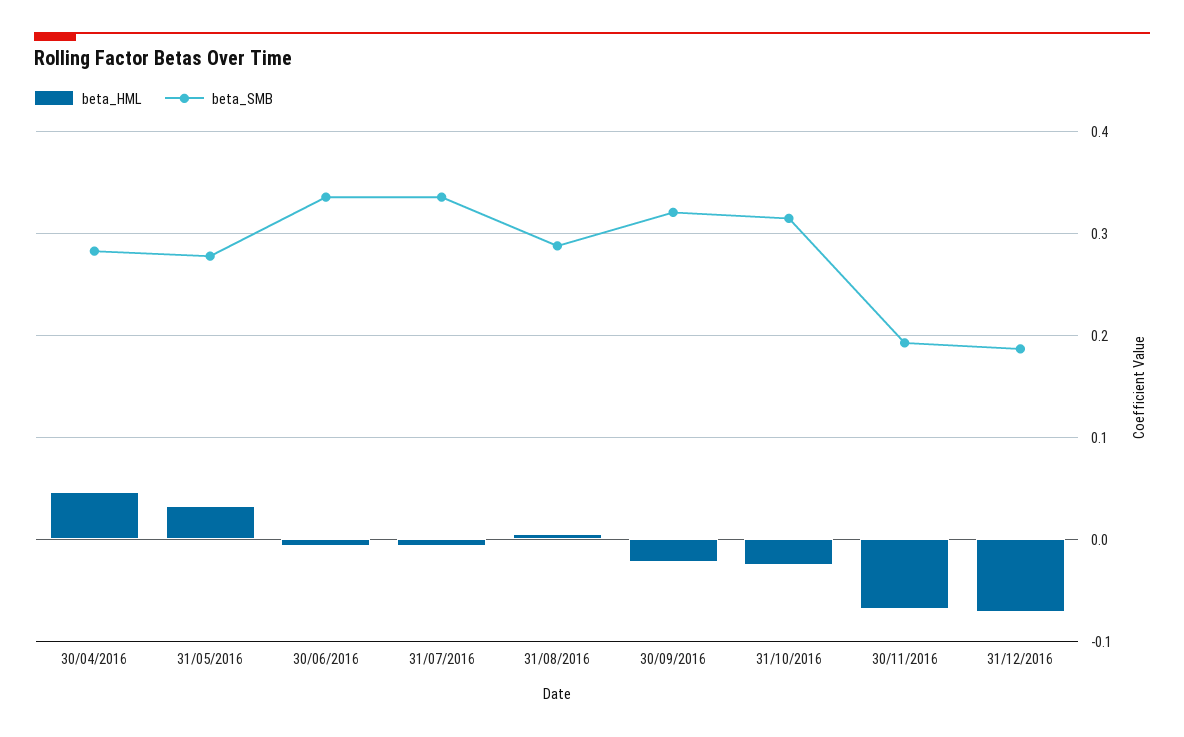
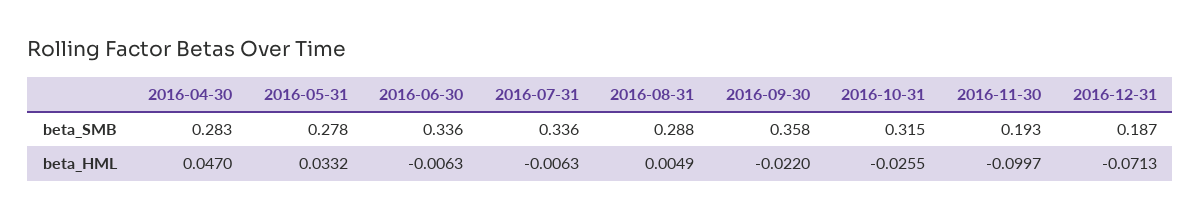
beta_SMB, 30/09/2016: 0.32 -> 0.358
beta_HML, 30/11/2016: -0.07 -> -0.0997

